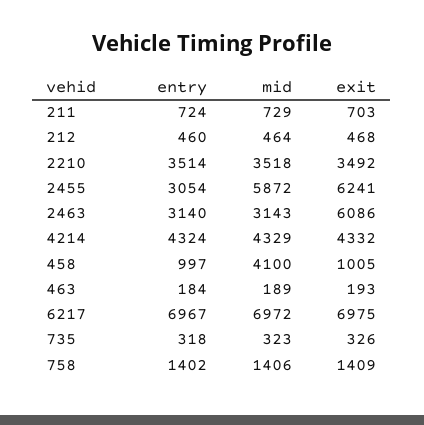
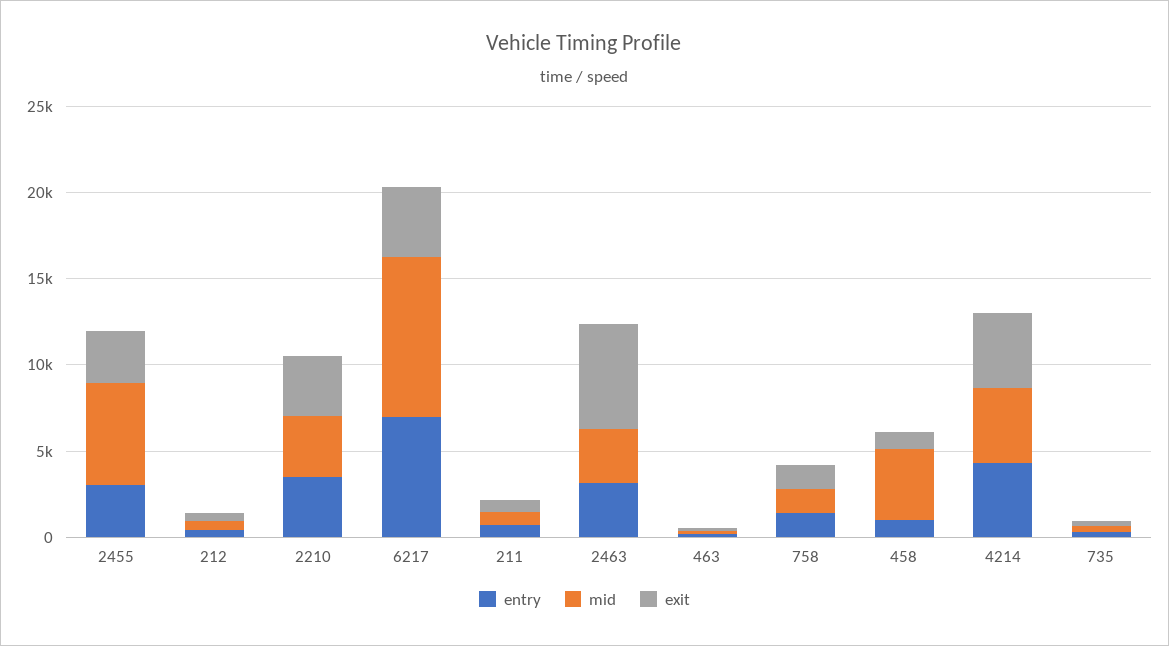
exit, 2455: 6241 -> 3000
mid, 6217: 6972 -> 9000
exit, 6217: 6975 -> 4000

